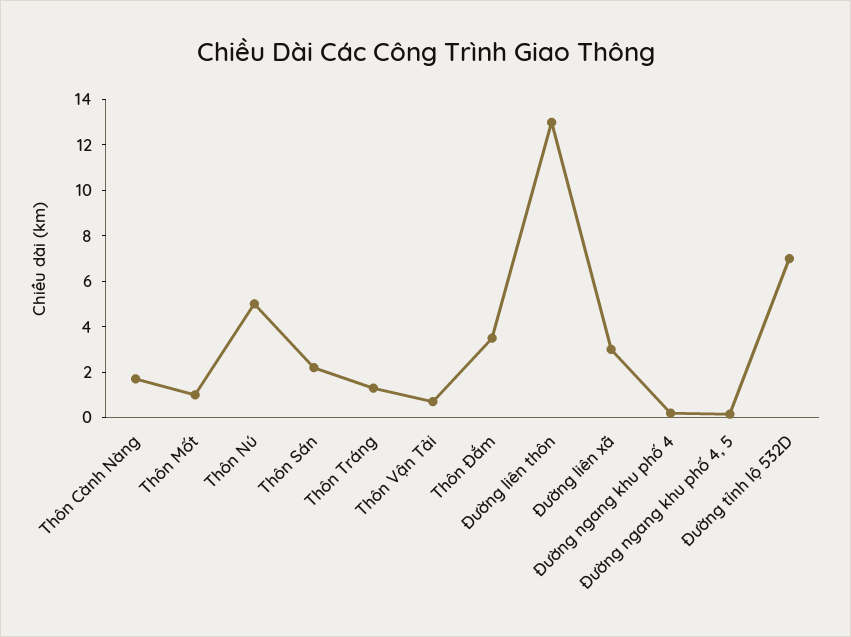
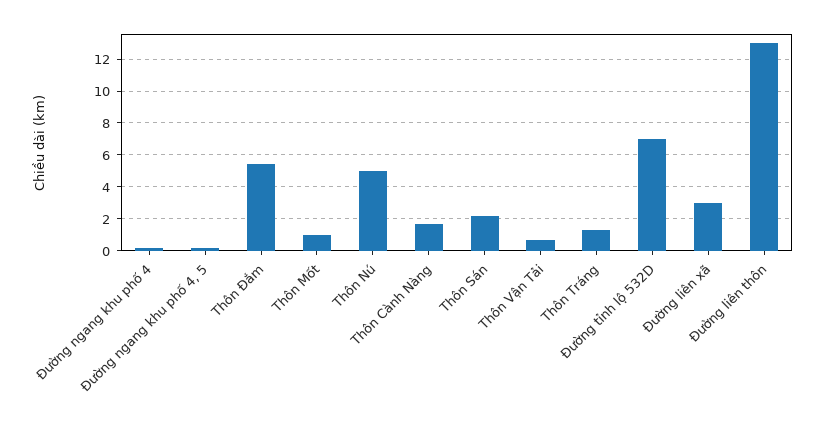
Thôn Đắm: 3.5 -> 5.5

